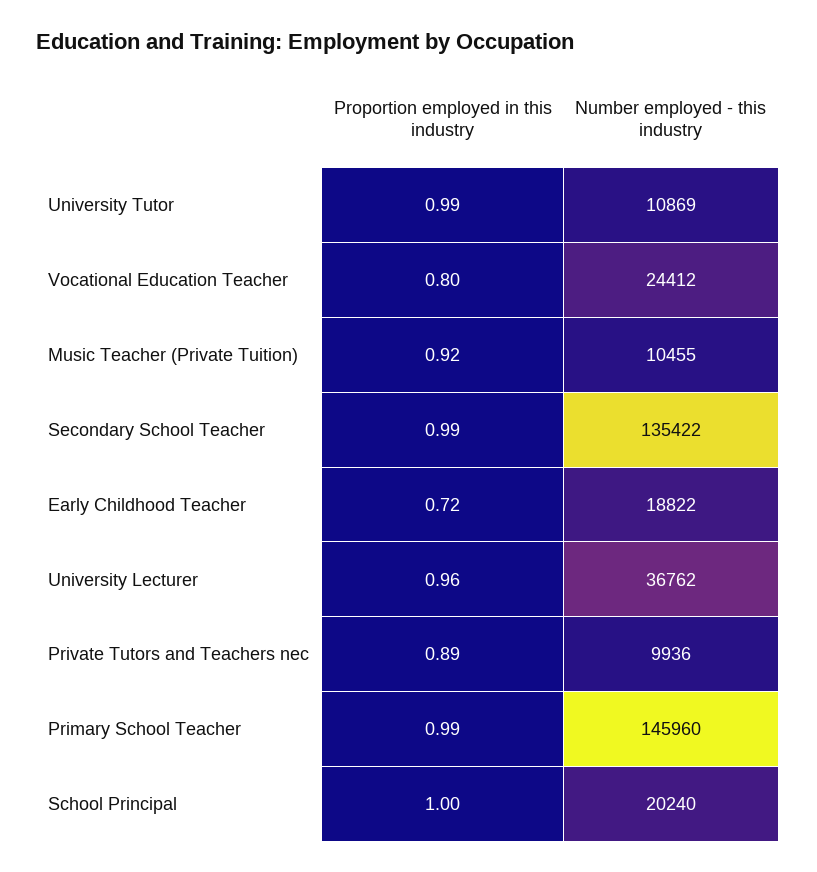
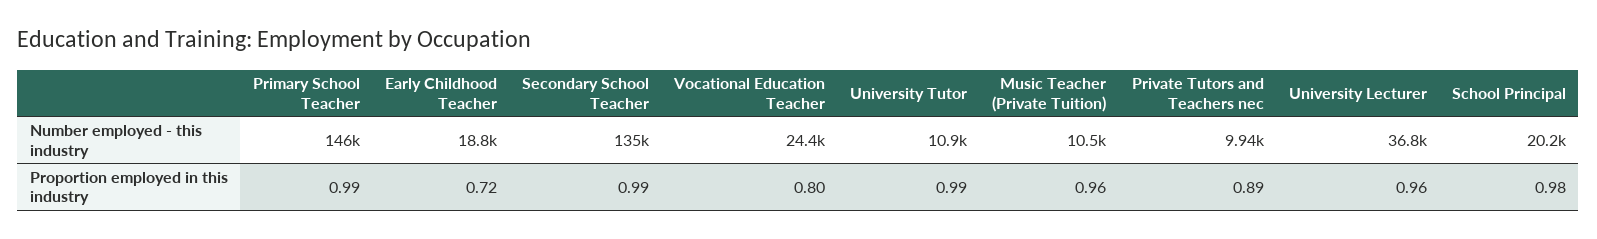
Proportion employed in this industry, Music Teacher (Private Tuition): 0.92 -> 0.96
Proportion employed in this industry, School Principal: 1 -> 0.98

